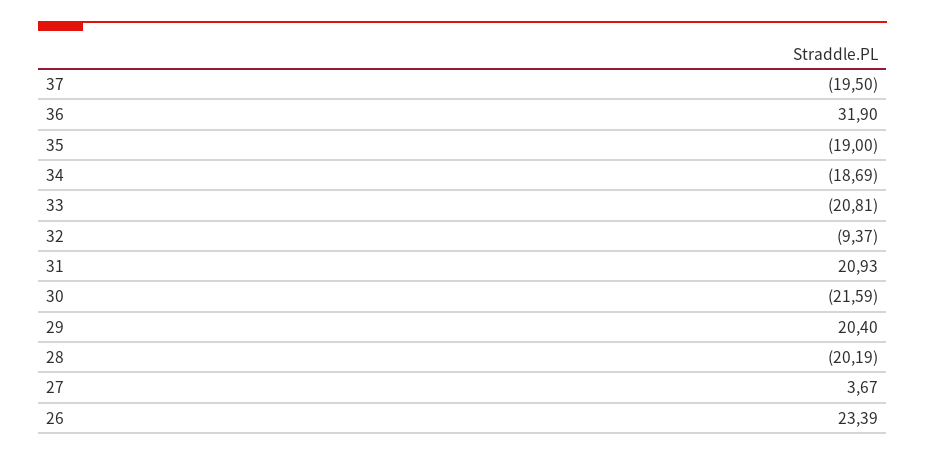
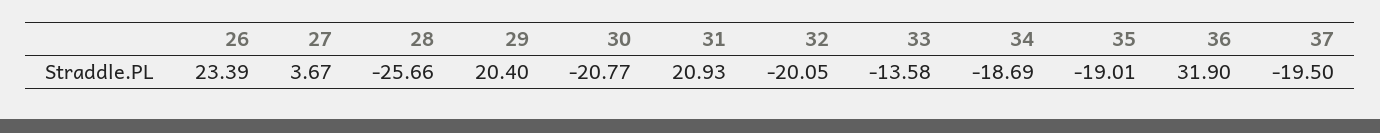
35: -19 -> -19.01
33: -20.81 -> -13.58
32: -9.37 -> -20.05
30: -21.59 -> -20.77
28: -20.19 -> -25.66

